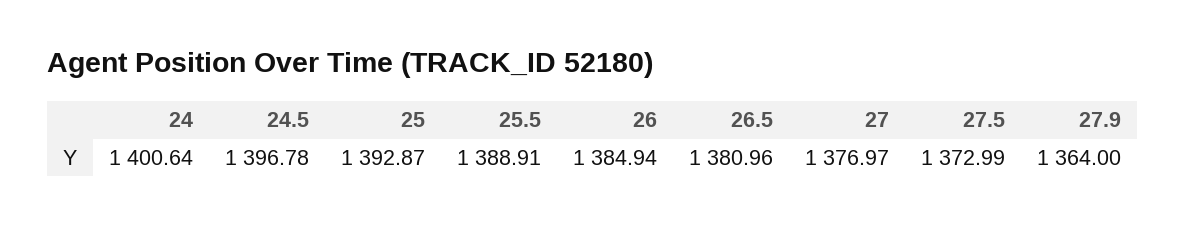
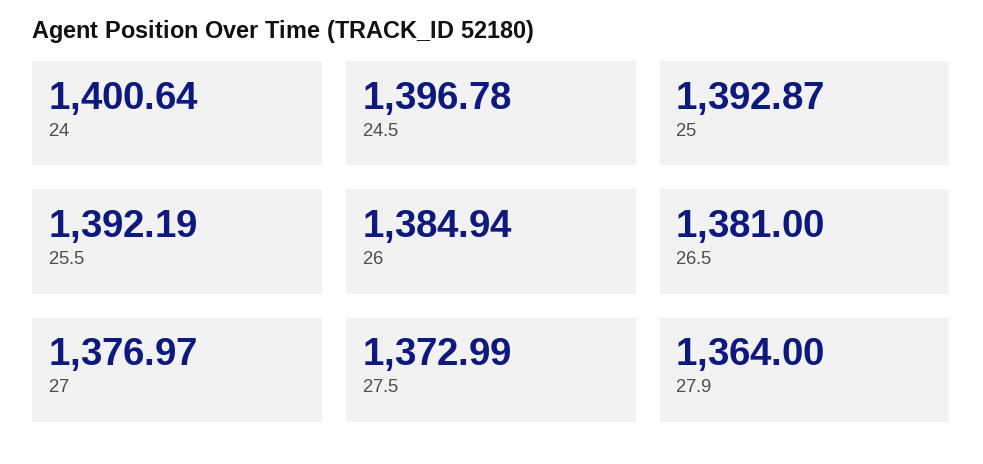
25.5: 1388.91 -> 1392.19
26.5: 1380.96 -> 1381

